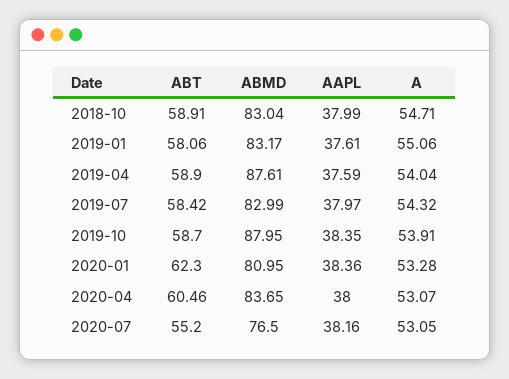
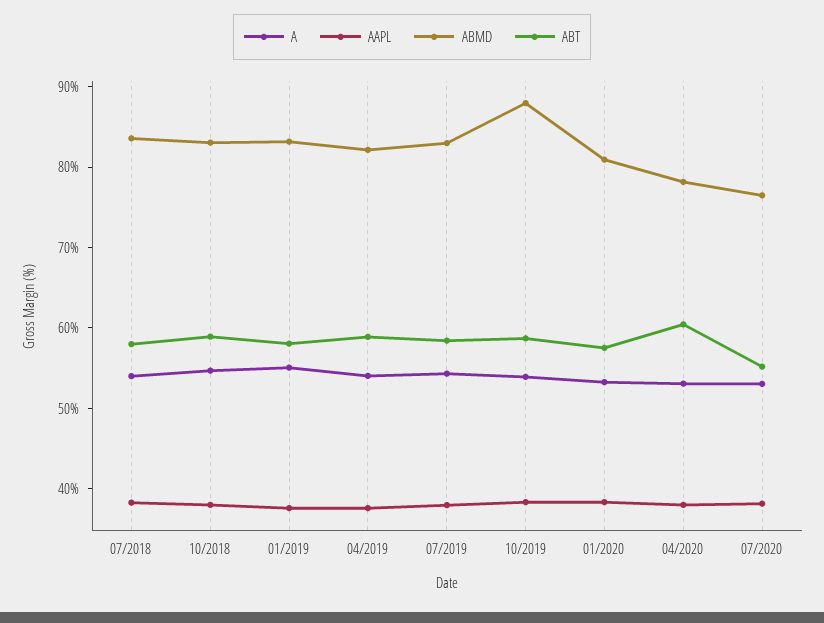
ABMD, 2019-04: 87.61 -> 82
ABT, 2020-01: 62.3 -> 58
ABMD, 2020-04: 83.65 -> 78
A, 07/2018: none -> 54
AAPL, 07/2018: none -> 38
ABMD, 07/2018: none -> 84
ABT, 07/2018: none -> 58

